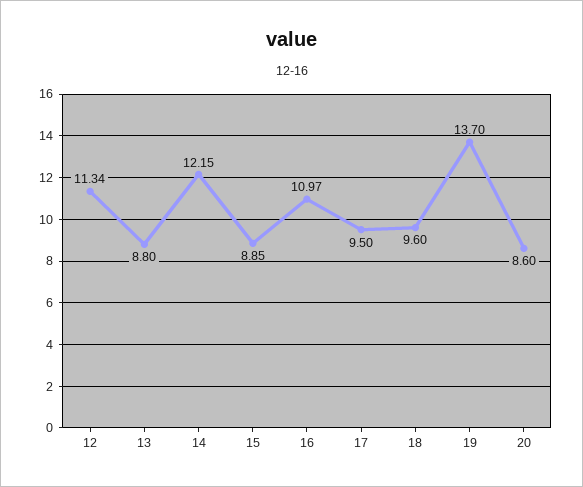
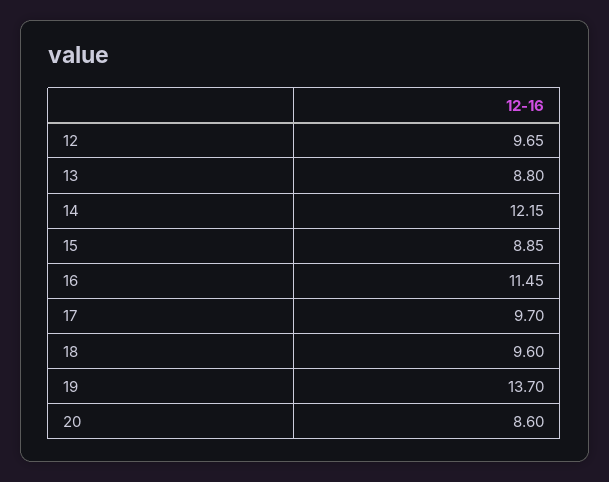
12: 11.34 -> 9.65
16: 10.97 -> 11.45
17: 9.5 -> 9.7

